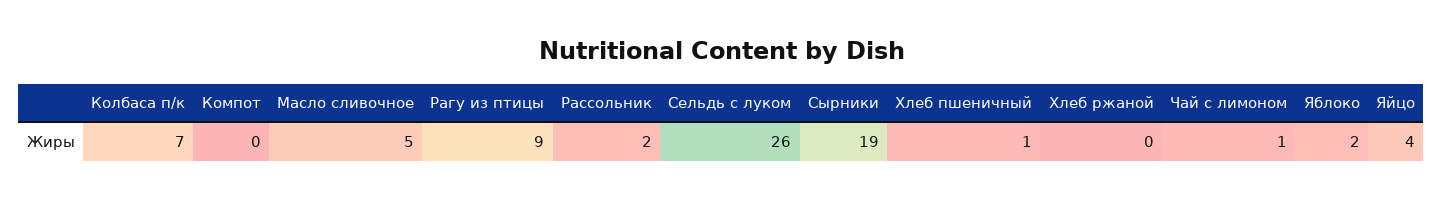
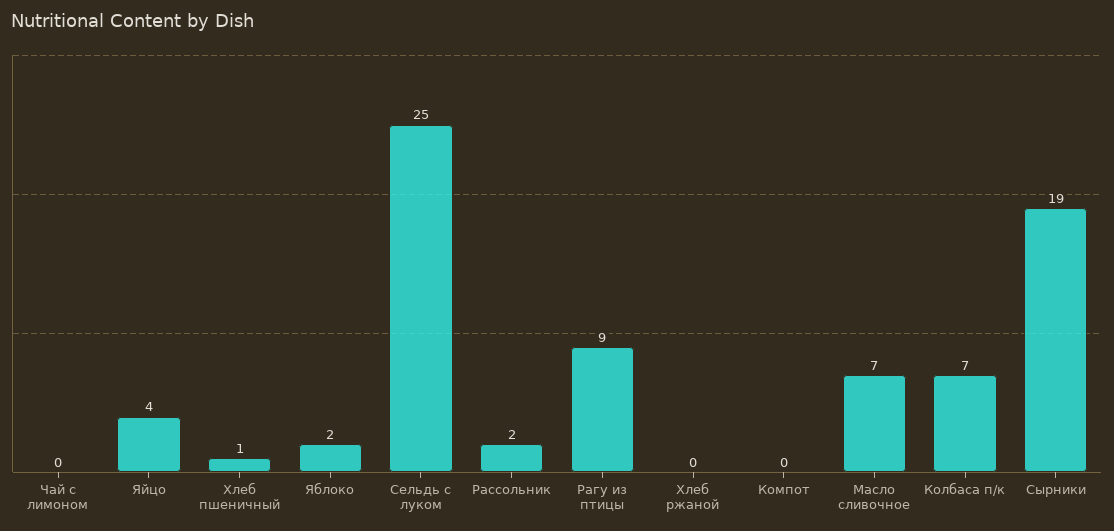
Масло сливочное: 5 -> 7
Сельдь с луком: 26 -> 25
Чай с лимоном: 1 -> 0

